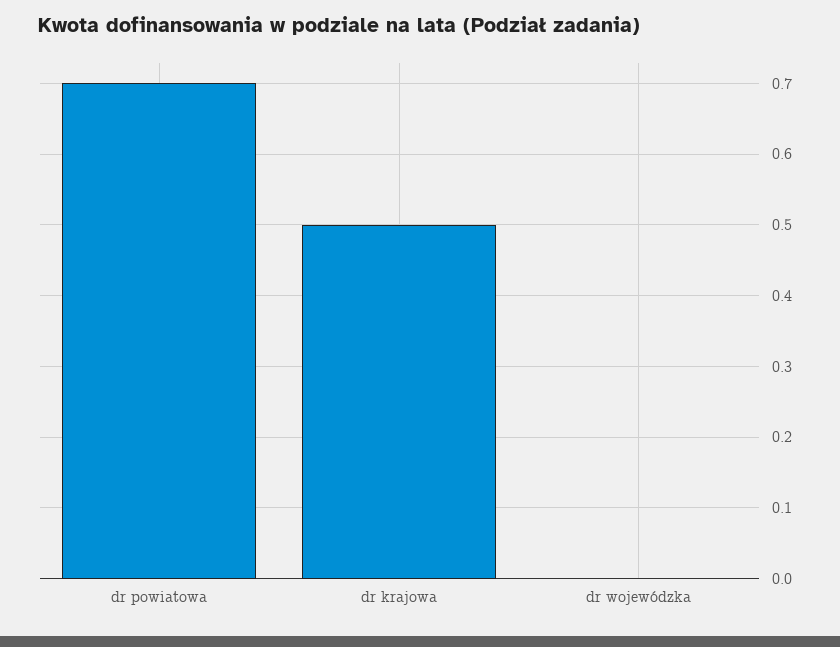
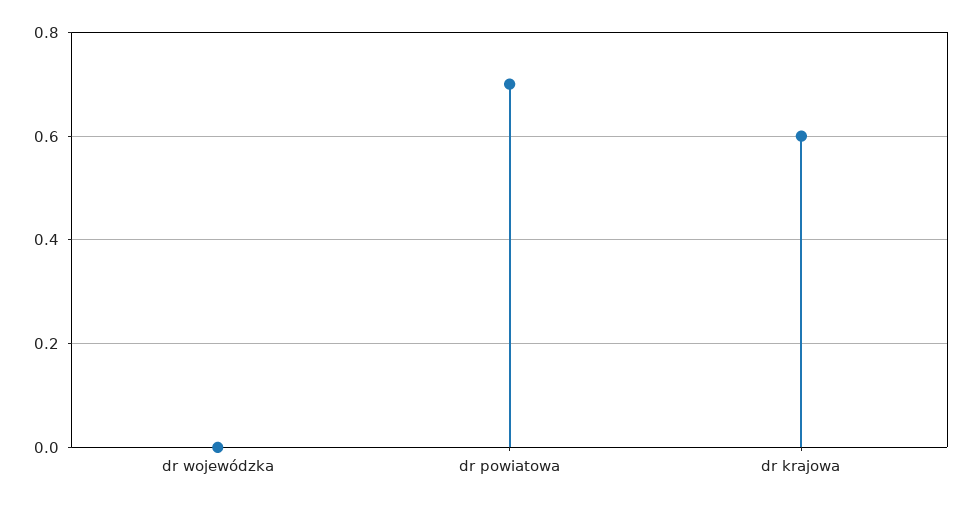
dr krajowa: 0.5 -> 0.6

